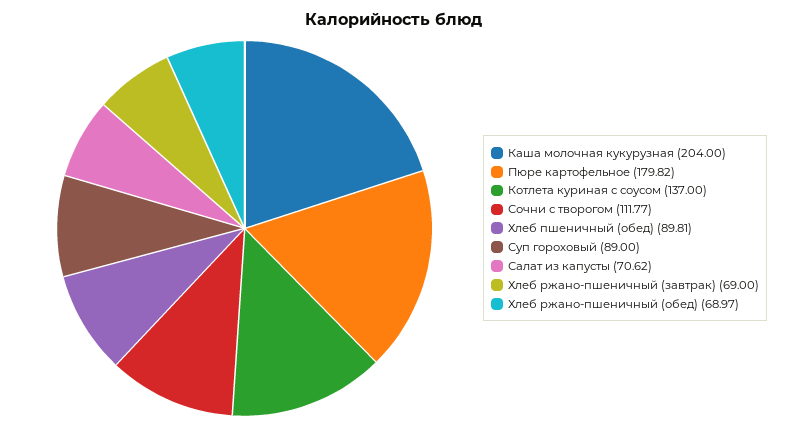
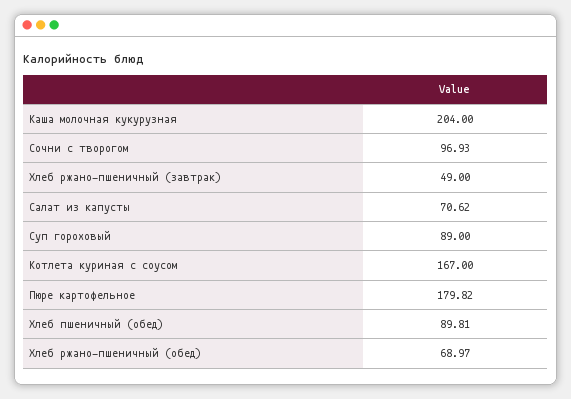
Котлета куриная с соусом: 137 -> 167
Сочни с творогом: 111.77 -> 96.93
Хлеб ржано-пшеничный (завтрак): 69 -> 49

